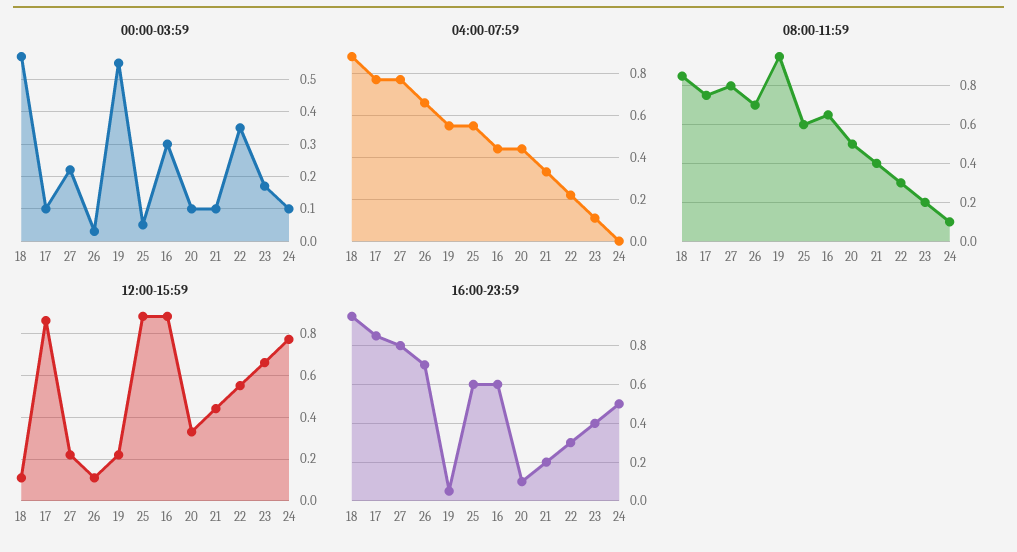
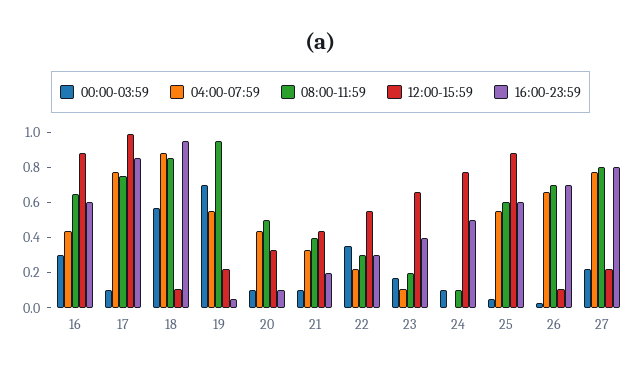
00:00-03:59, 19: 0.55 -> 0.7
12:00-15:59, 17: 0.85 -> 1

